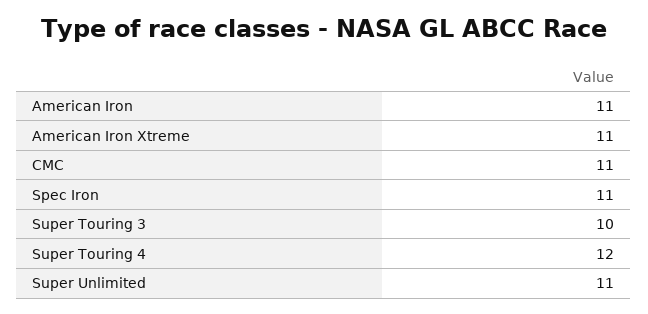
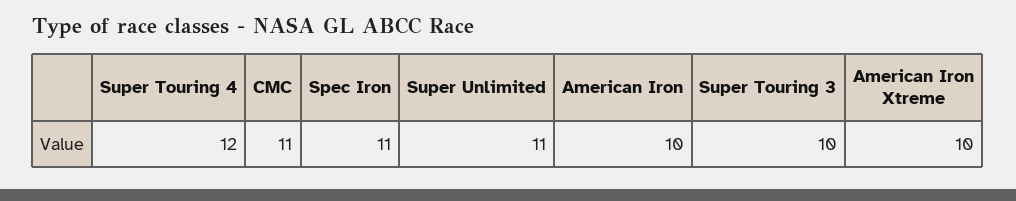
American Iron: 11 -> 10
American Iron Xtreme: 11 -> 10

